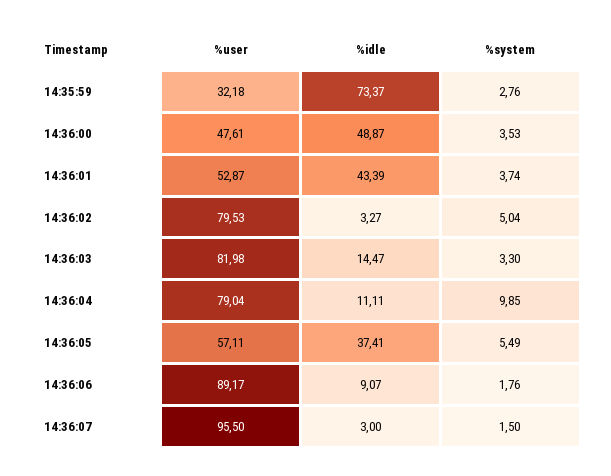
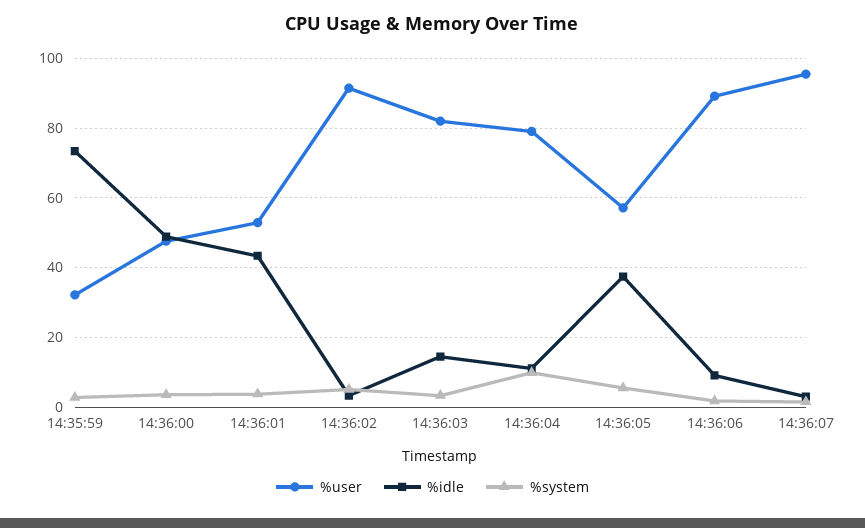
%user, 14:36:02: 79.53 -> 92

